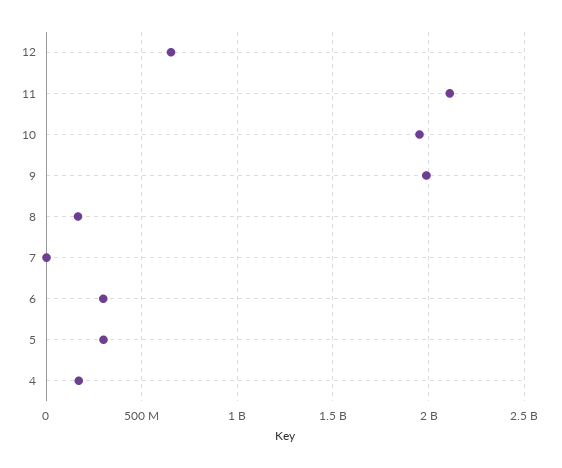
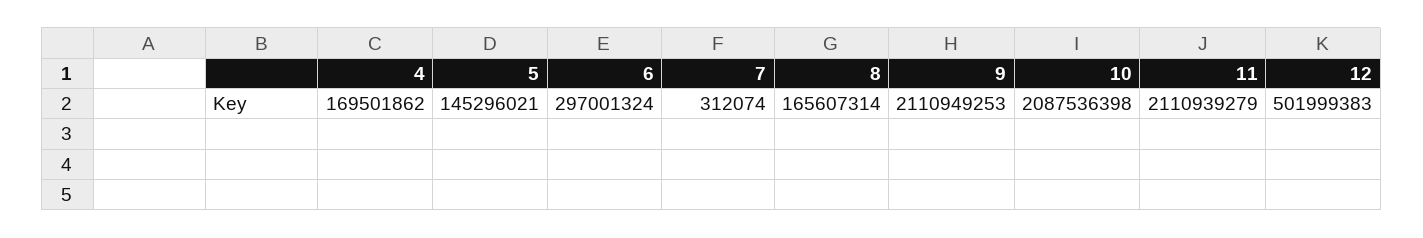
12: 650000000 -> 501999383
10: 1950000000 -> 2087536398
9: 2000000000 -> 2110949253
5: 300000000 -> 145296021

